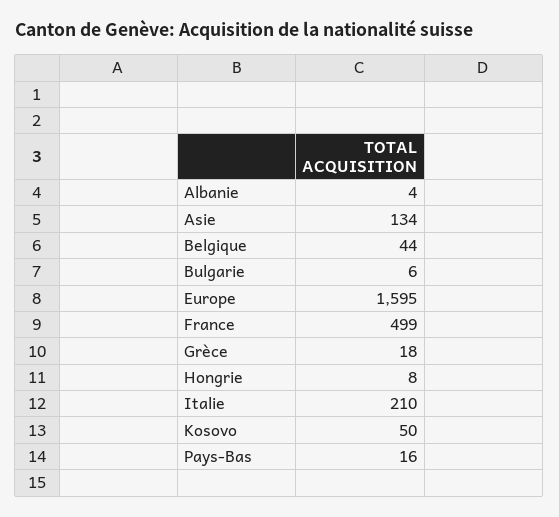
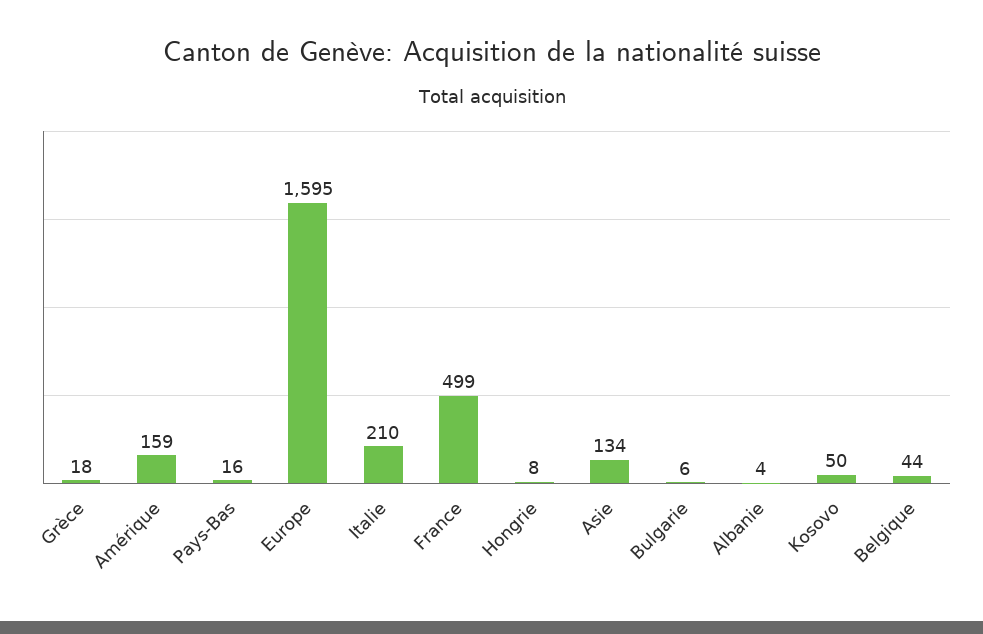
Amérique: none -> 159

